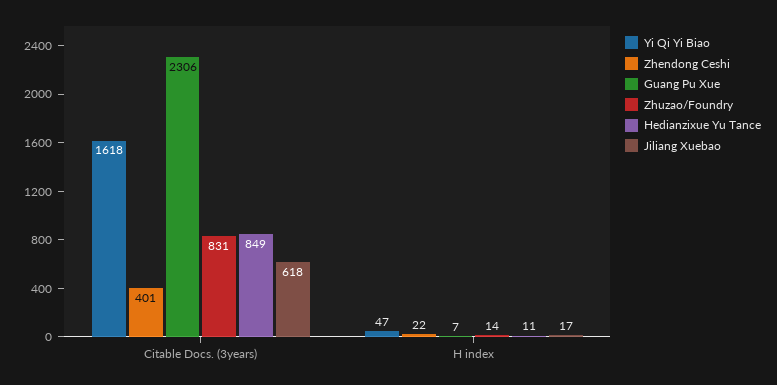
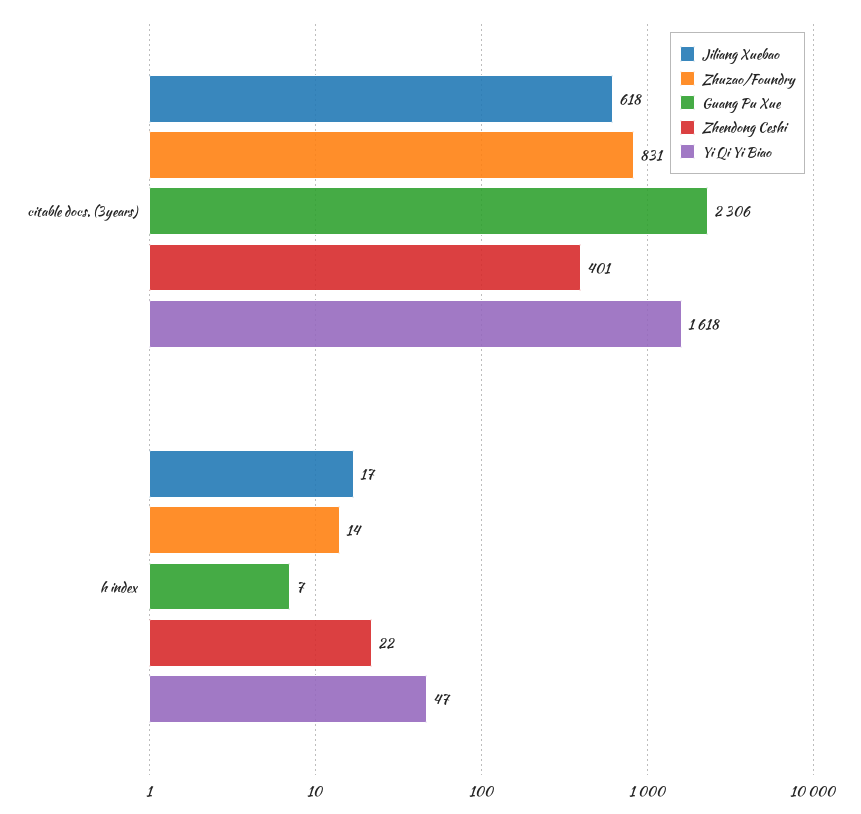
Hedianzixue Yu Tance, Citable Docs. (3years): 849 -> none
Hedianzixue Yu Tance, H index: 11 -> none

